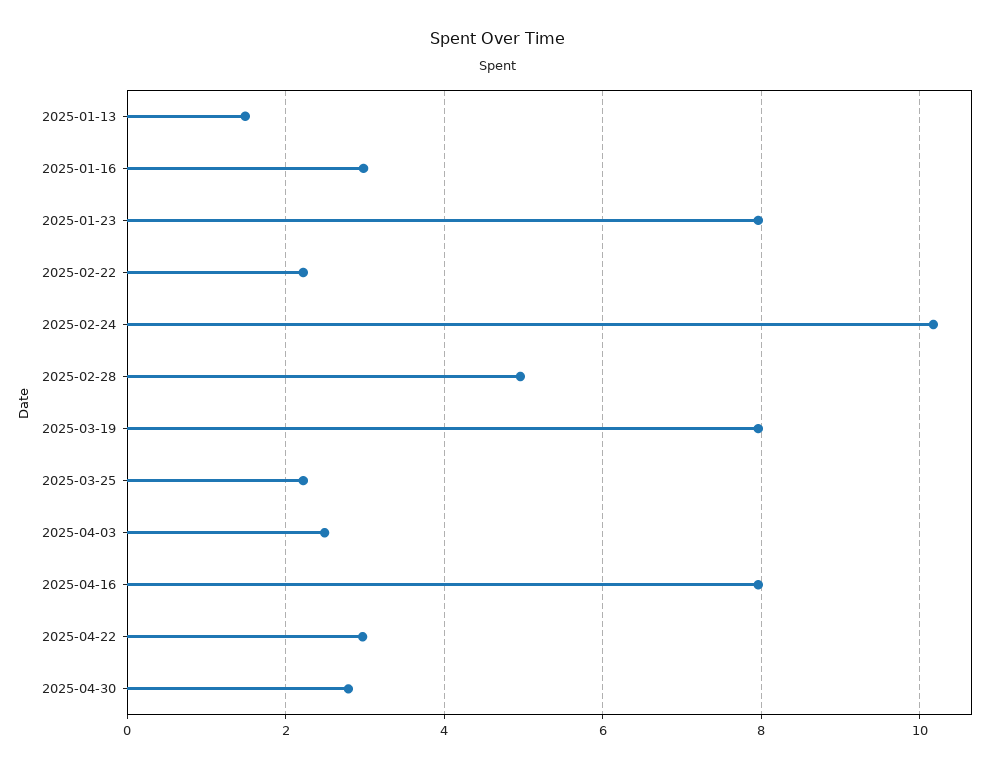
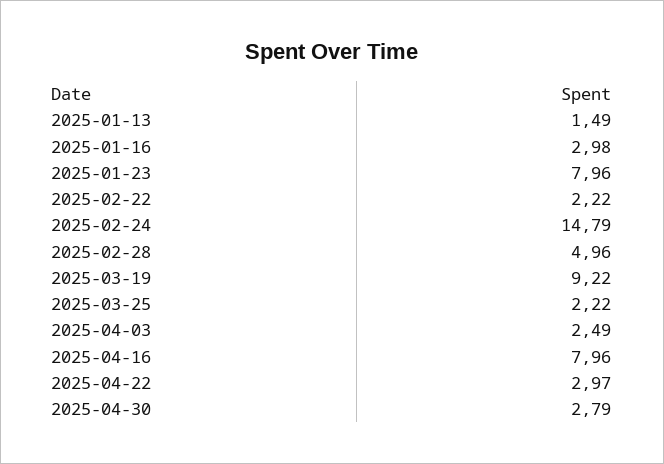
2025-02-24: 10.2 -> 14.79
2025-03-19: 8 -> 9.22

